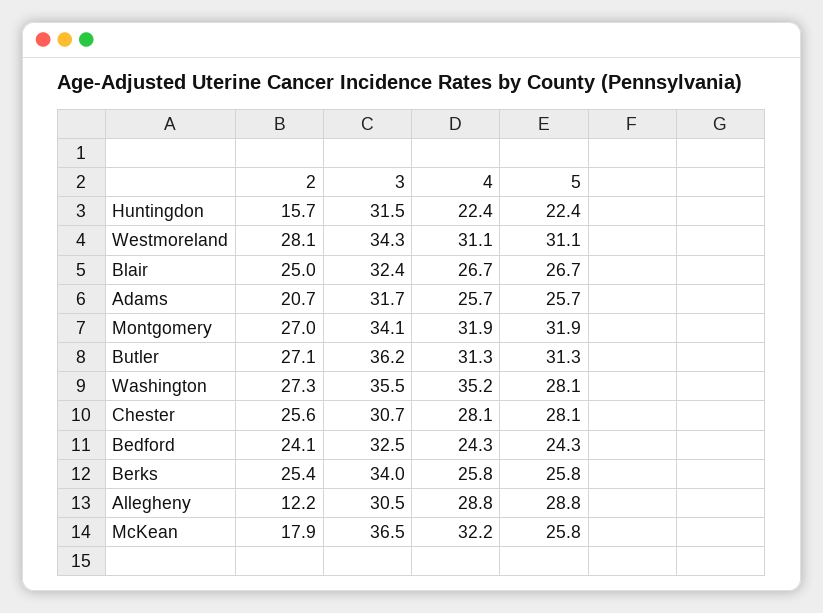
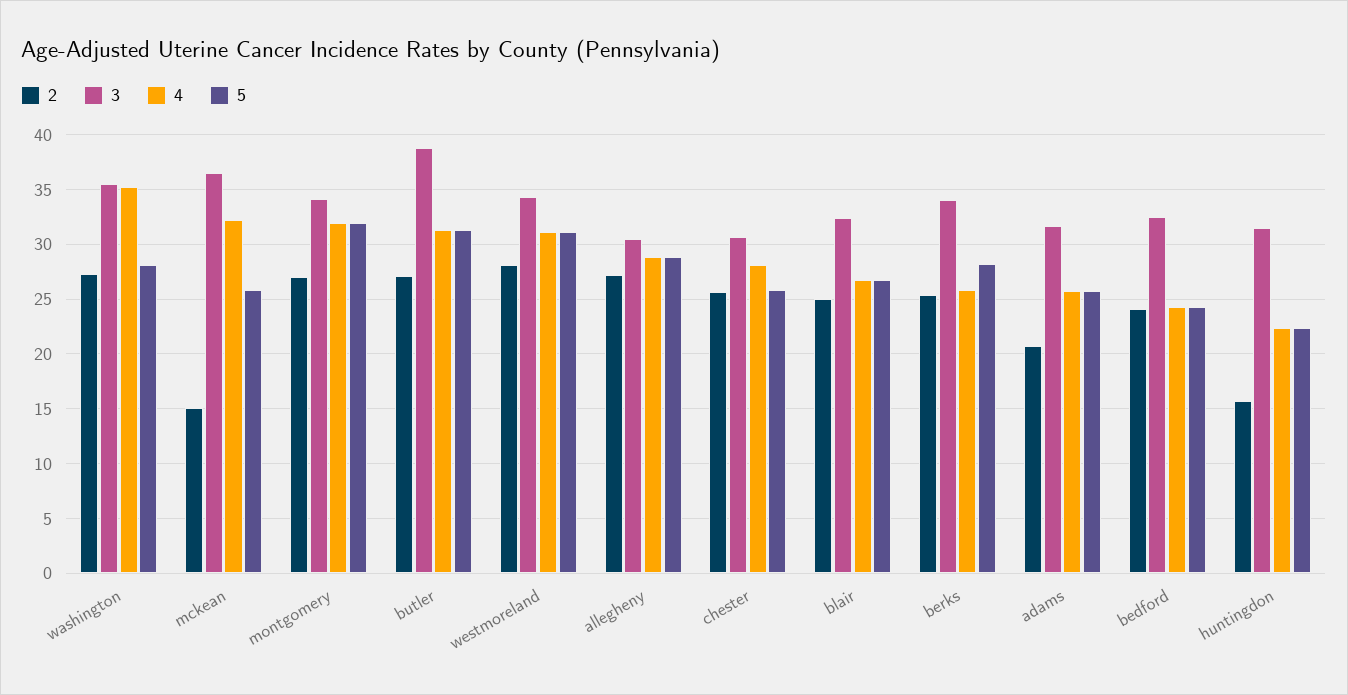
3, Butler: 36.2 -> 39
5, Chester: 28.1 -> 26
5, Berks: 25.8 -> 28
2, Allegheny: 12.2 -> 27
2, McKean: 17.9 -> 15

